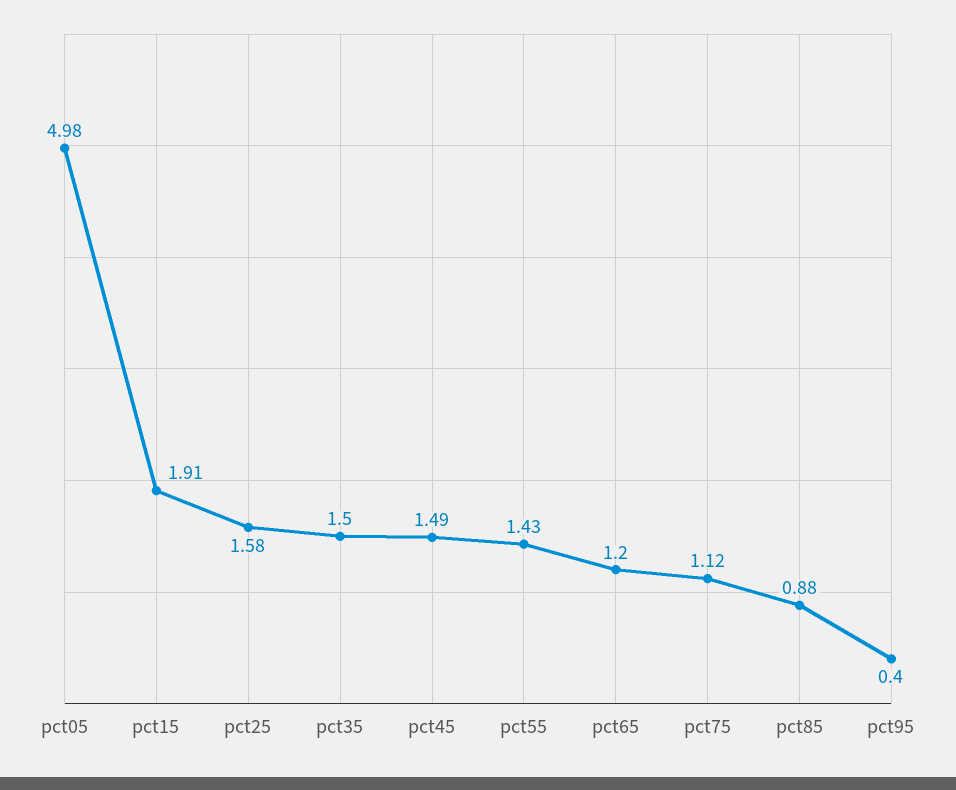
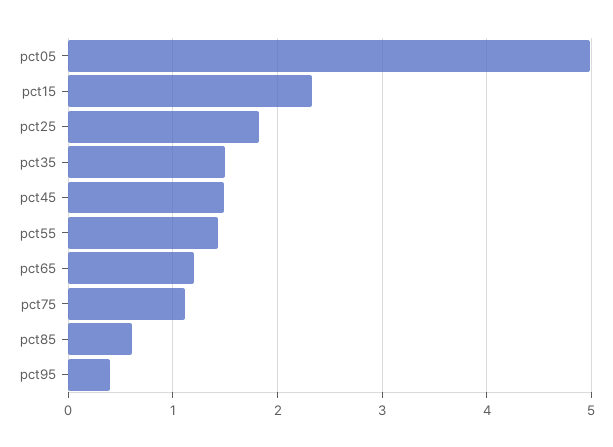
pct15: 1.91 -> 2.3
pct25: 1.58 -> 1.8
pct85: 0.88 -> 0.6

